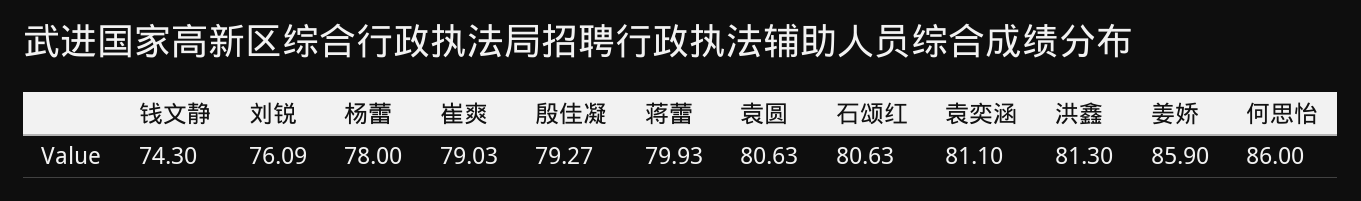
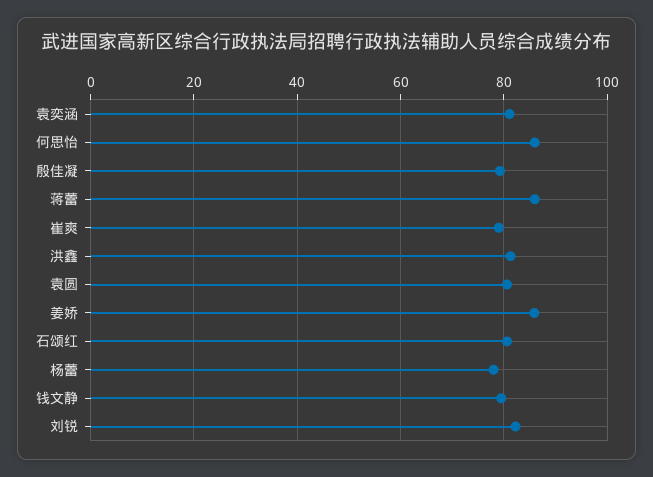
钱文静: 74.3 -> 80
刘锐: 76.09 -> 82
蒋蕾: 79.93 -> 86

